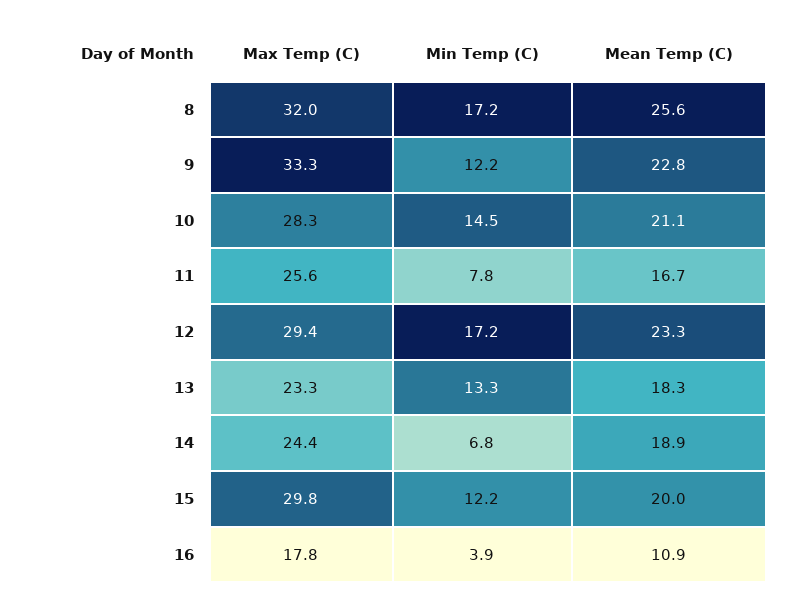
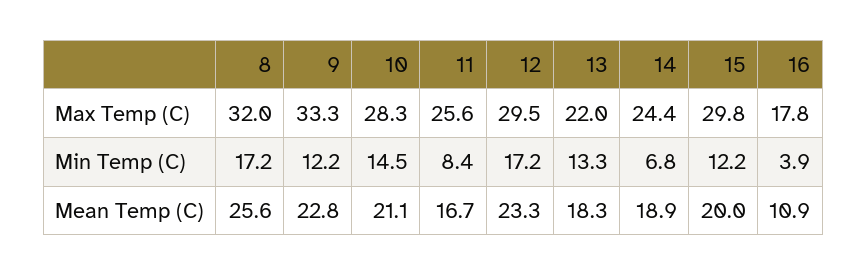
Min Temp (C), 11: 7.8 -> 8.4
Max Temp (C), 12: 29.4 -> 29.5
Max Temp (C), 13: 23.3 -> 22

